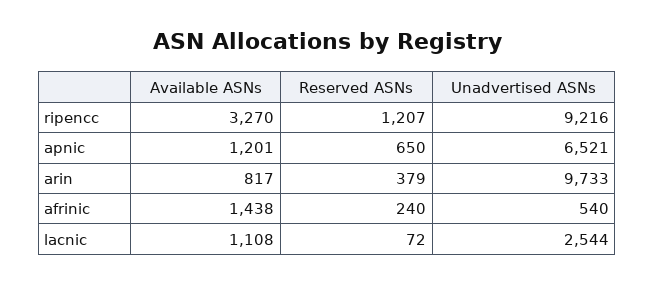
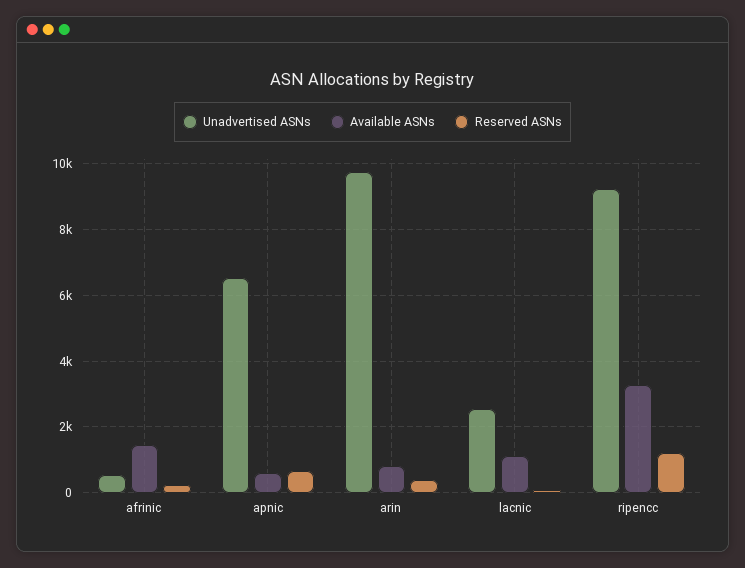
Available ASNs, apnic: 1201 -> 600

